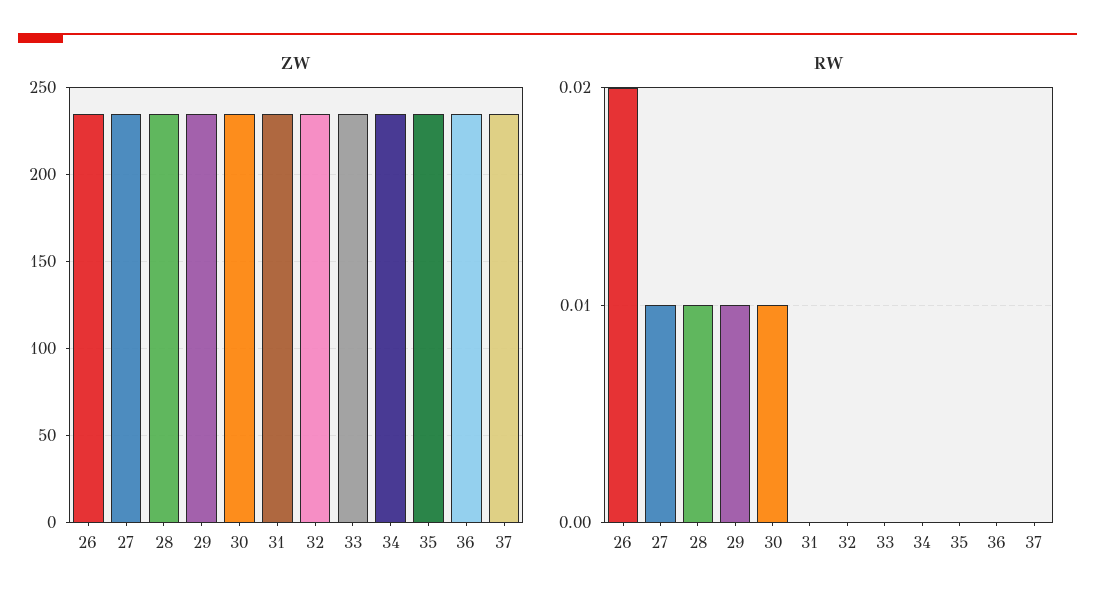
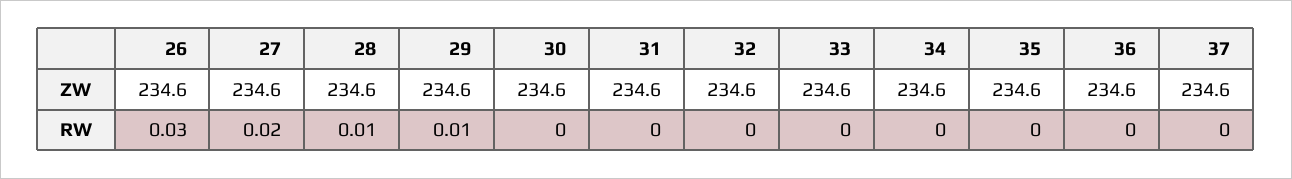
RW, 26: 0.02 -> 0.03
RW, 27: 0.01 -> 0.02
RW, 30: 0.01 -> 0

